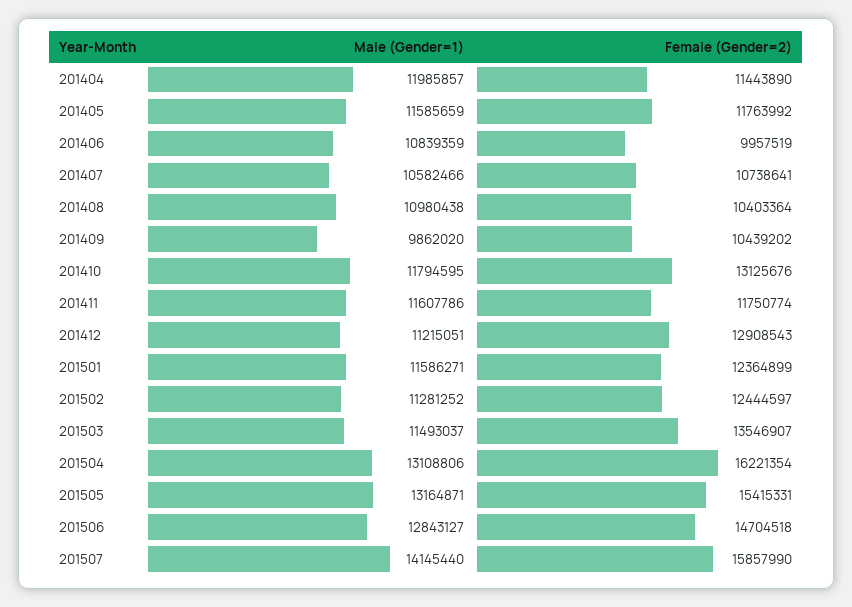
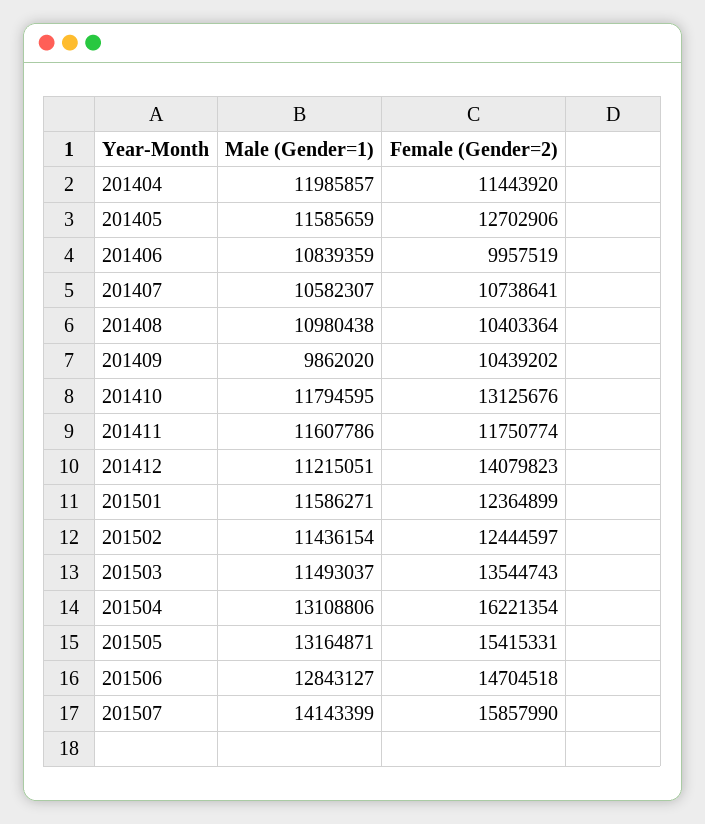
Female (Gender=2), 201404: 11443890 -> 11443920
Female (Gender=2), 201405: 11763992 -> 12702906
Male (Gender=1), 201407: 10582466 -> 10582307
Female (Gender=2), 201412: 12908543 -> 14079823
Male (Gender=1), 201502: 11281252 -> 11436154
Female (Gender=2), 201503: 13546907 -> 13544743
Male (Gender=1), 201507: 14145440 -> 14143399

